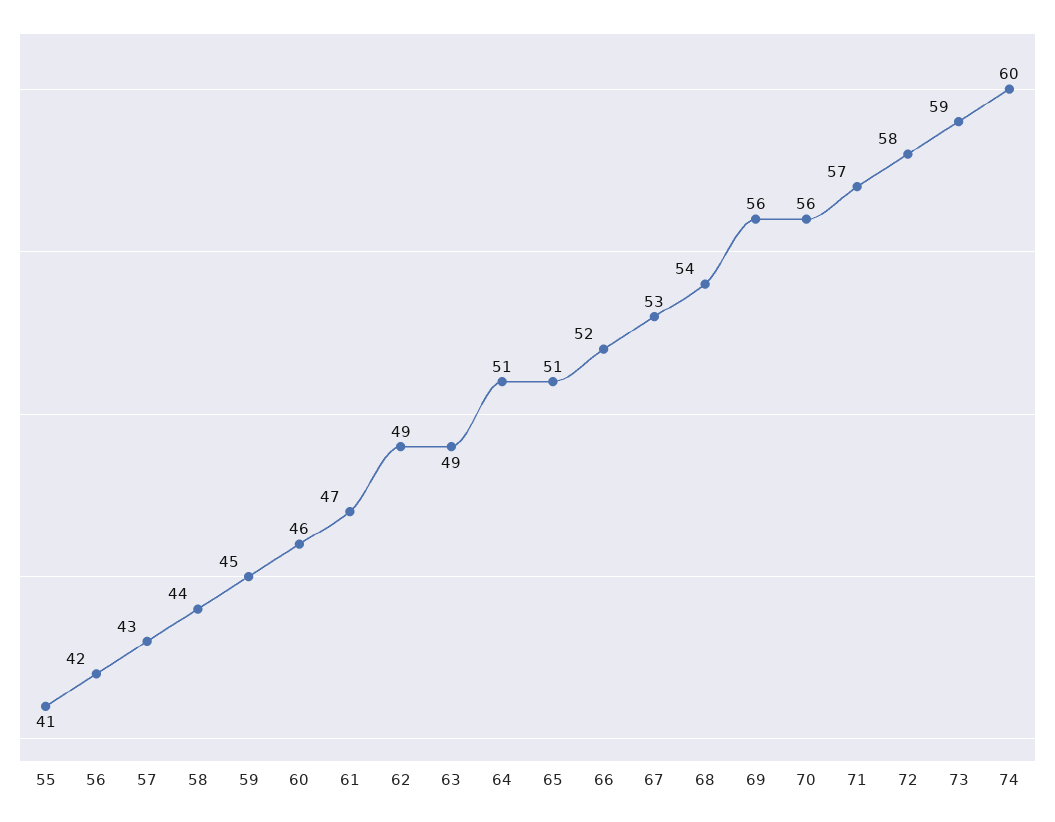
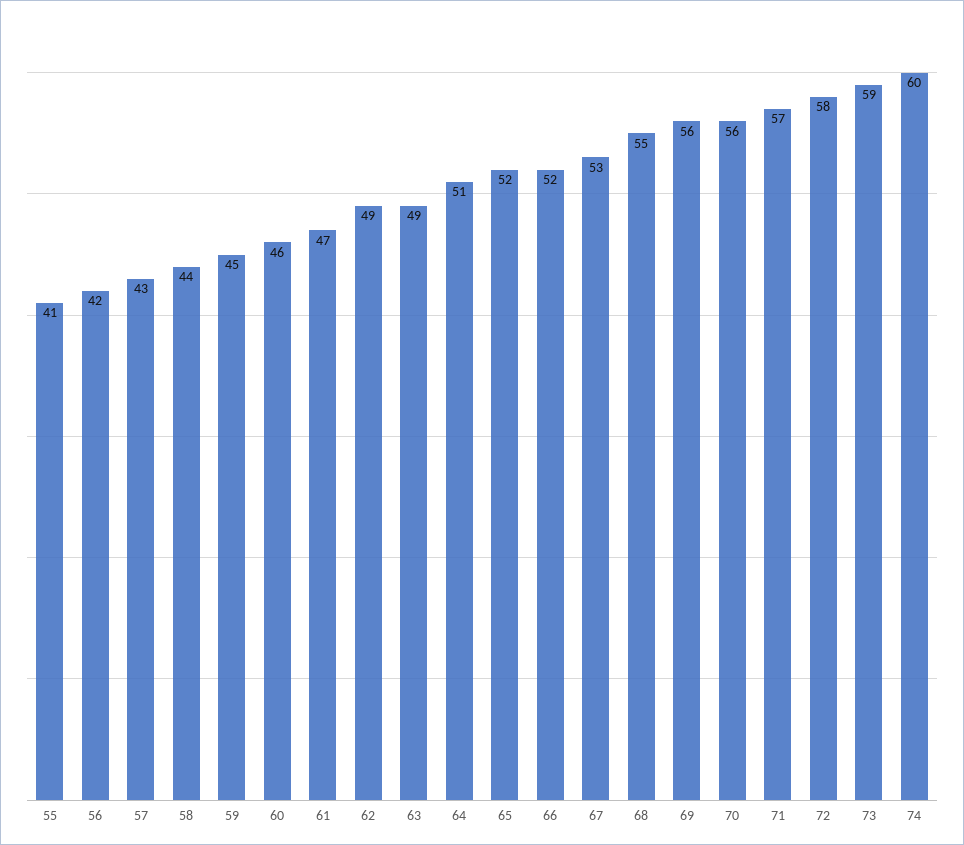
65: 51 -> 52
68: 54 -> 55

